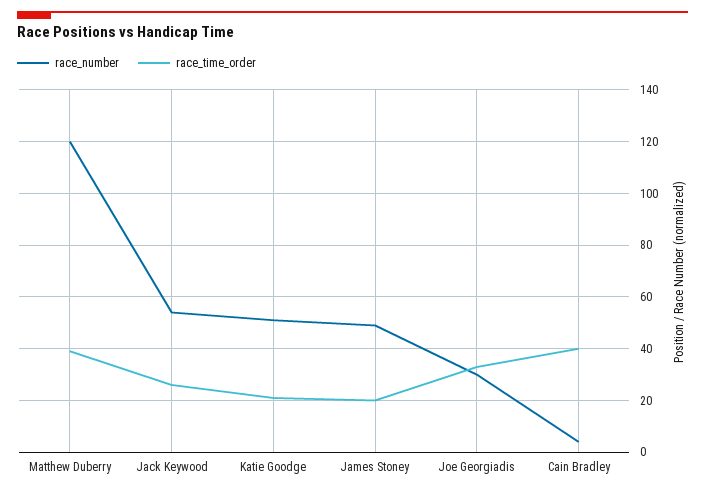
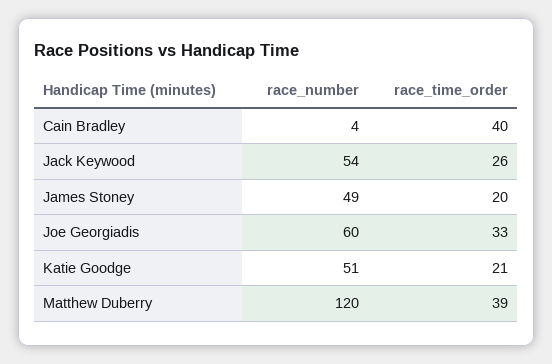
race_number, Joe Georgiadis: 30 -> 60

